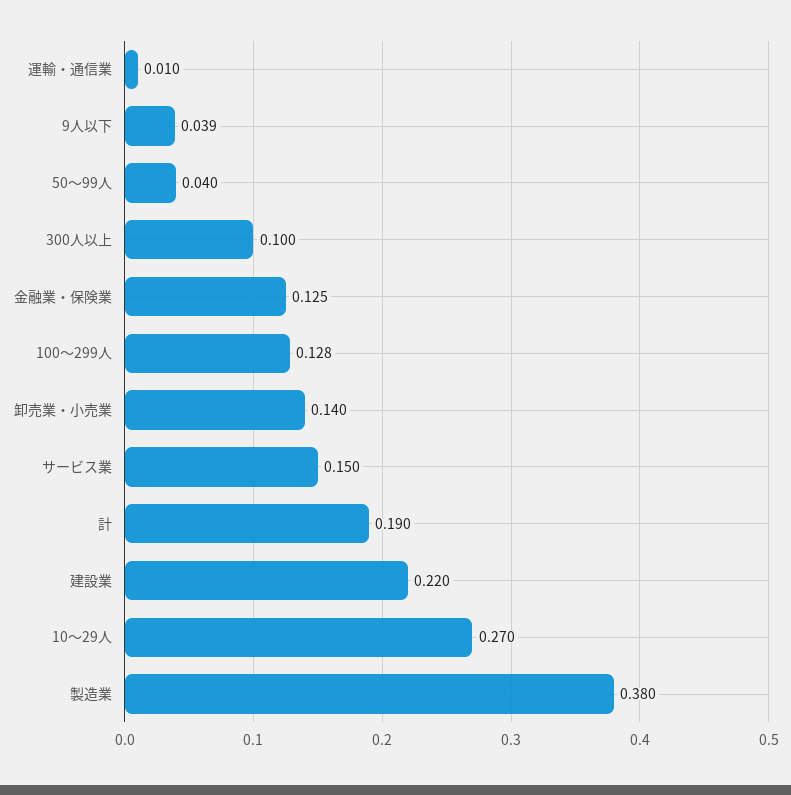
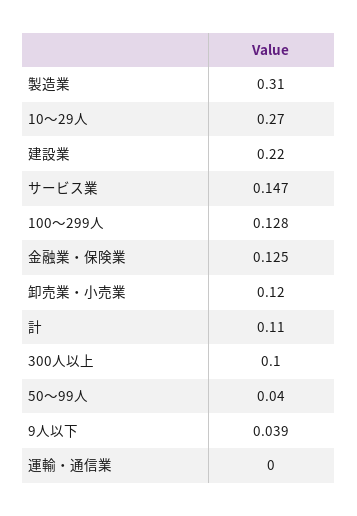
運輸・通信業: 0.01 -> 0
卸売業・小売業: 0.14 -> 0.12
サービス業: 0.15 -> 0.147
計: 0.19 -> 0.11
製造業: 0.38 -> 0.31

